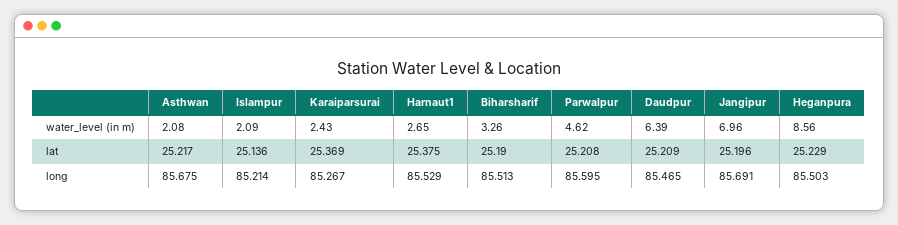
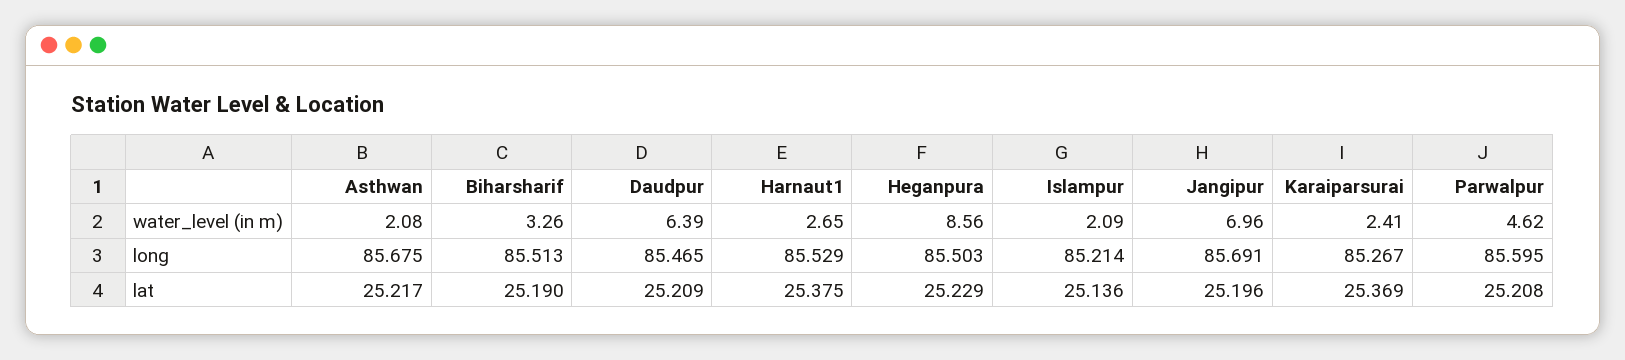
Karaiparsurai, water_level (in m): 2.43 -> 2.41

